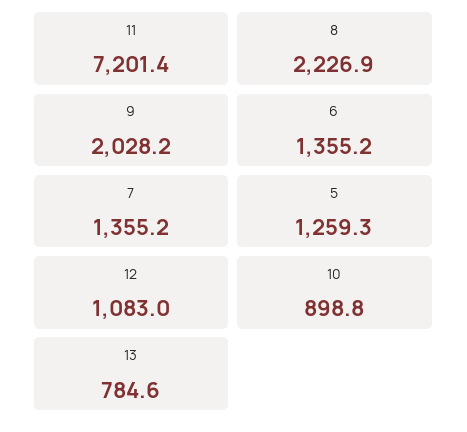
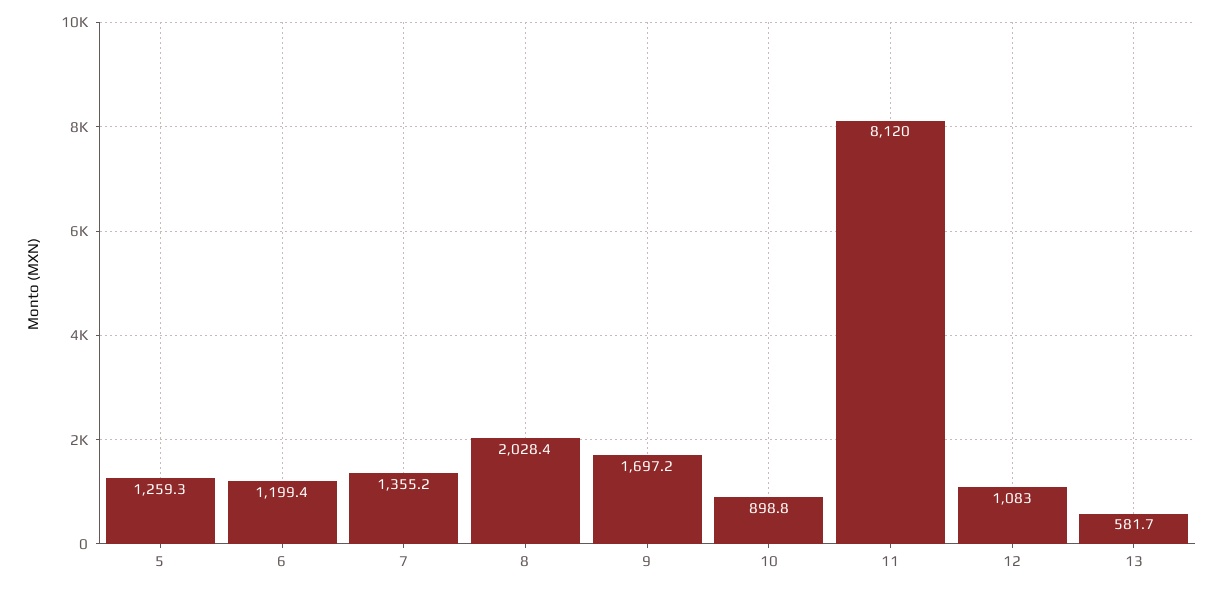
11: 7201.4 -> 8120
8: 2226.9 -> 2028.4
9: 2028.2 -> 1697.2
6: 1355.2 -> 1199.4
13: 784.6 -> 581.7

